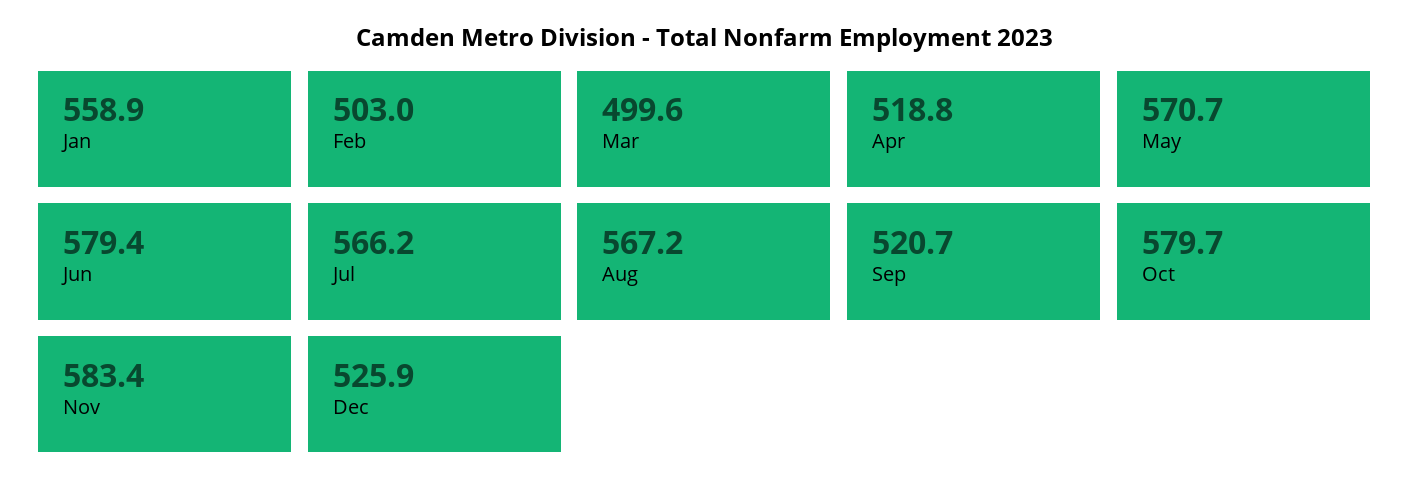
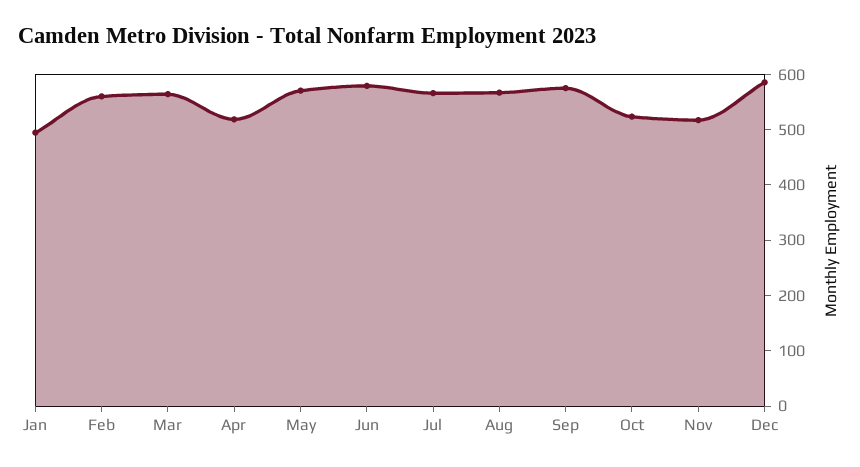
Jan: 558.9 -> 500
Feb: 503 -> 560
Mar: 499.6 -> 560
Sep: 520.7 -> 580
Oct: 579.7 -> 520
Nov: 583.4 -> 520
Dec: 525.9 -> 580

